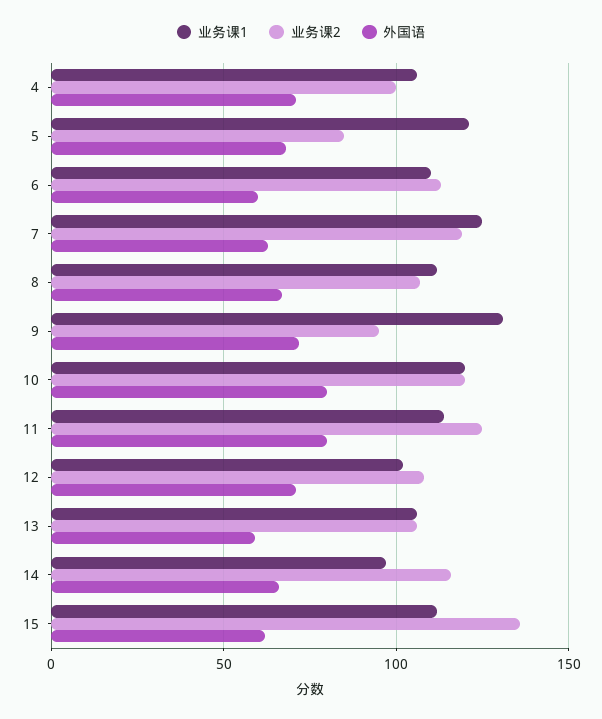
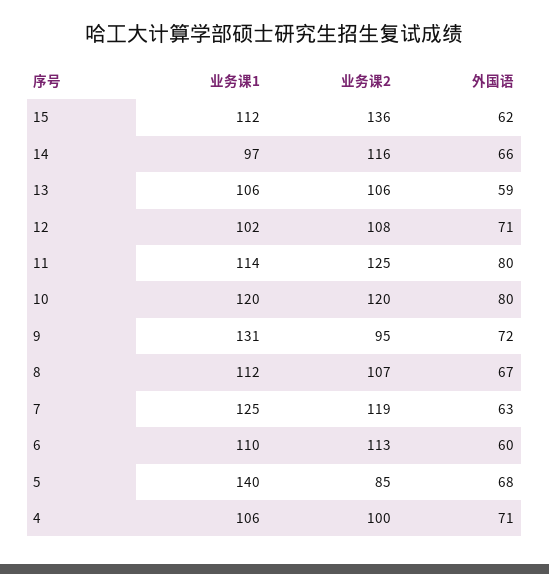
业务课1, 5: 120 -> 140

